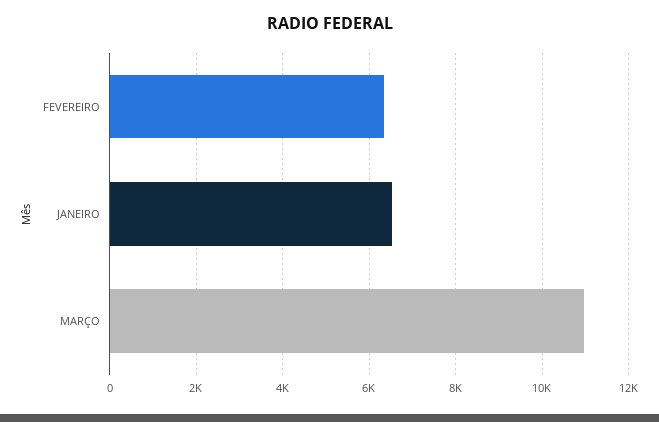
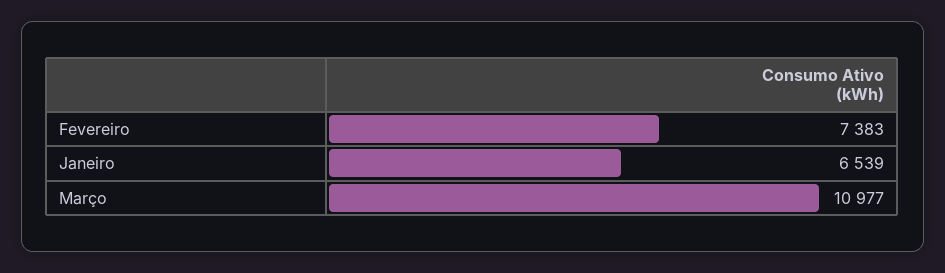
FEVEREIRO: 6400 -> 7383

